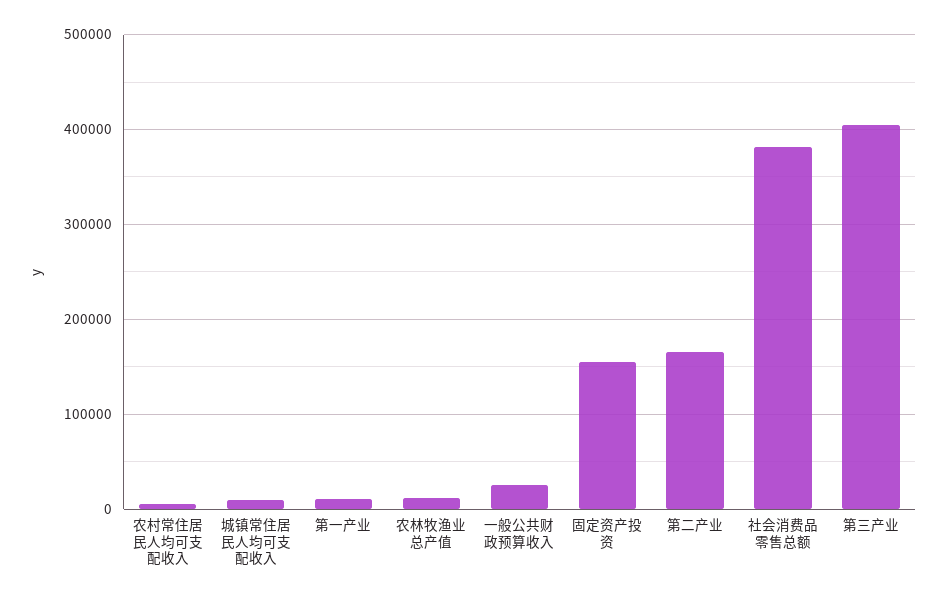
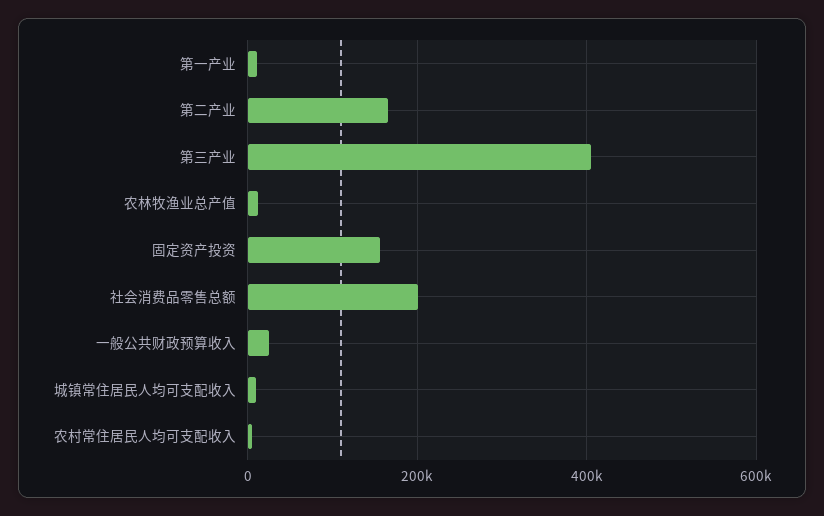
社会消费品零售总额: 380000 -> 200000

